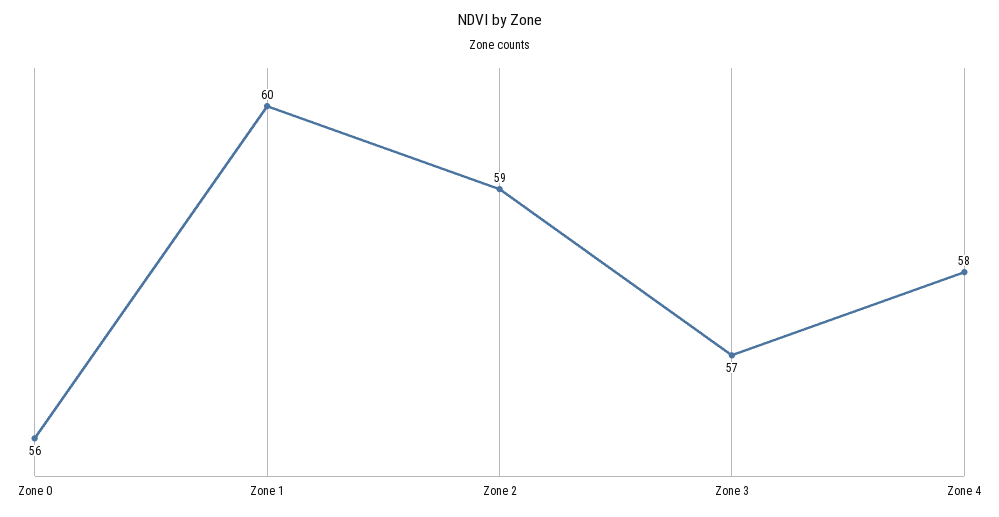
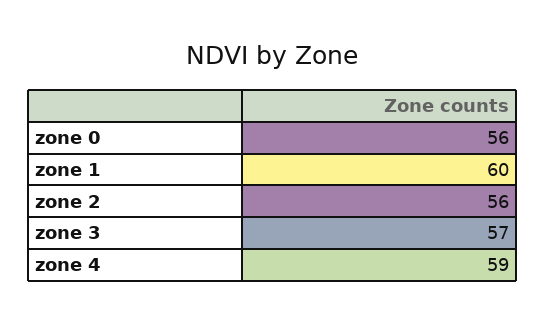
Zone 2: 59 -> 56
Zone 4: 58 -> 59

